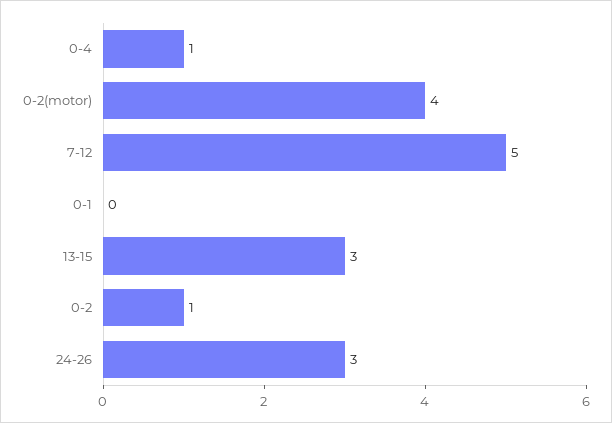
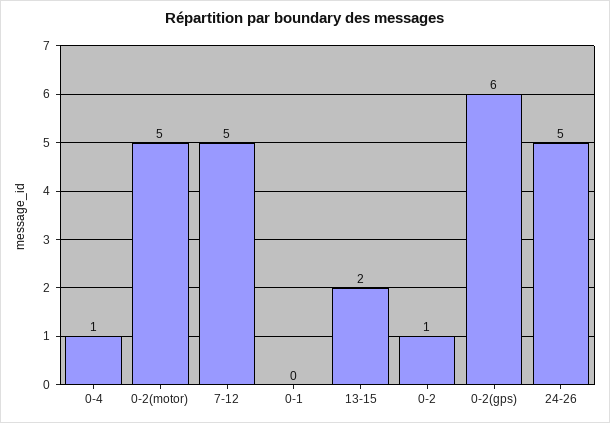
0-2(motor): 4 -> 5
13-15: 3 -> 2
24-26: 3 -> 5
0-2(gps): none -> 6

